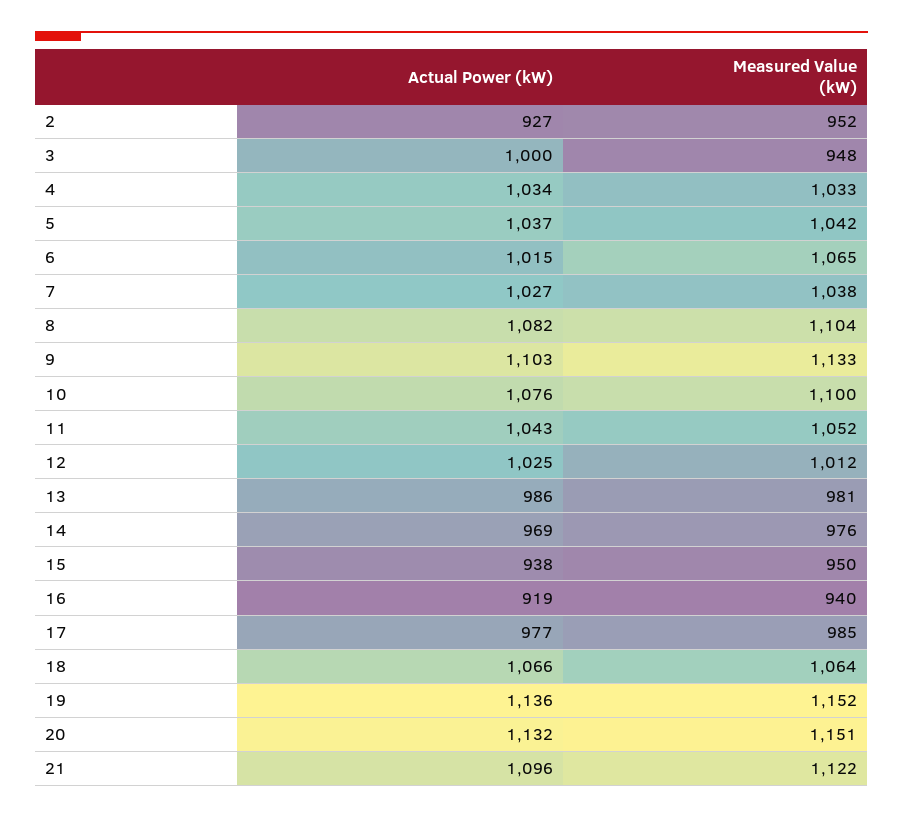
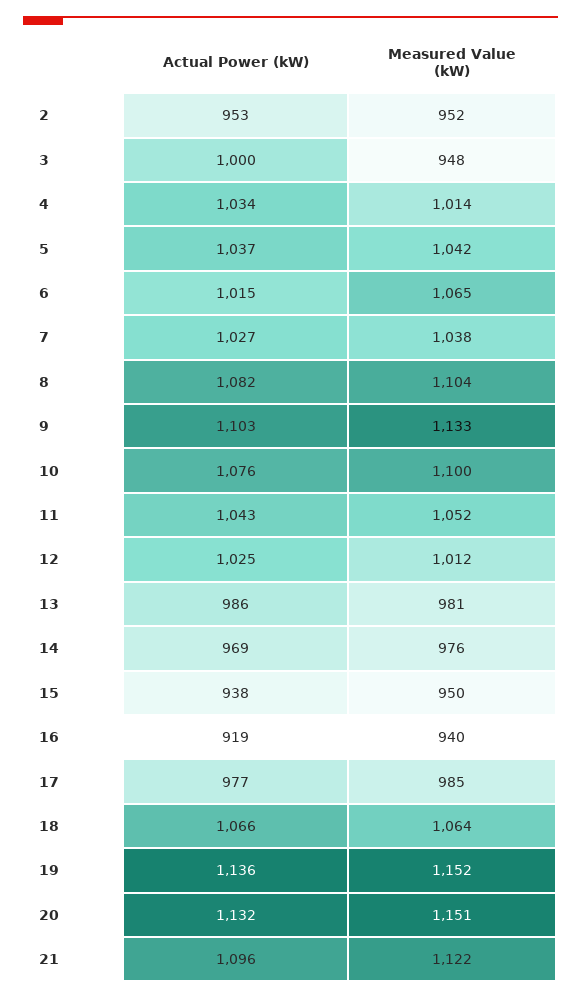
Actual Power (kW), 2: 927 -> 953
Measured Value (kW), 4: 1033 -> 1014

